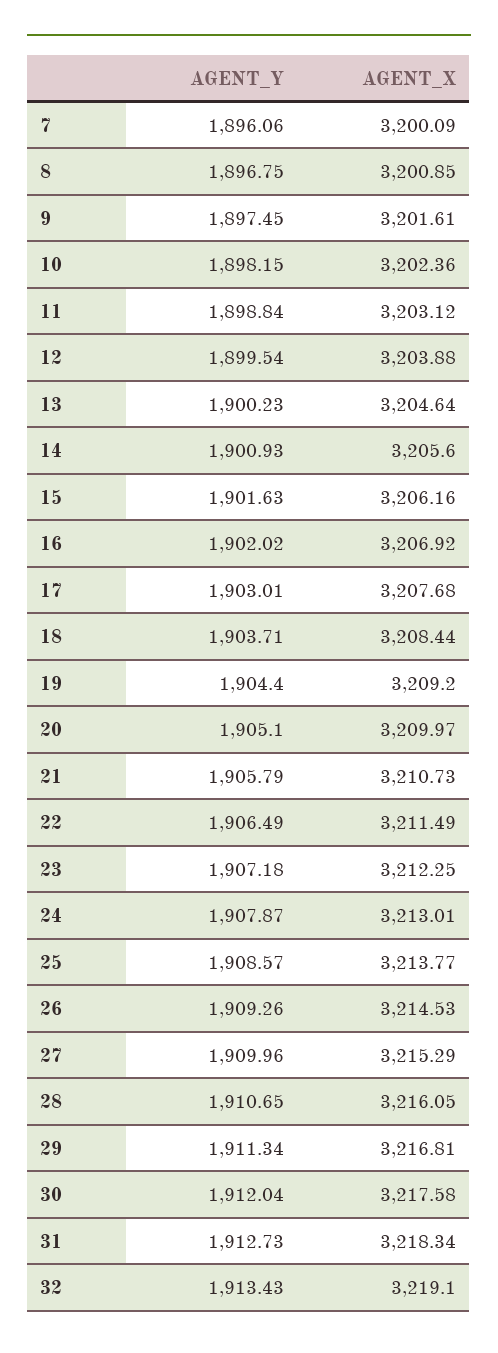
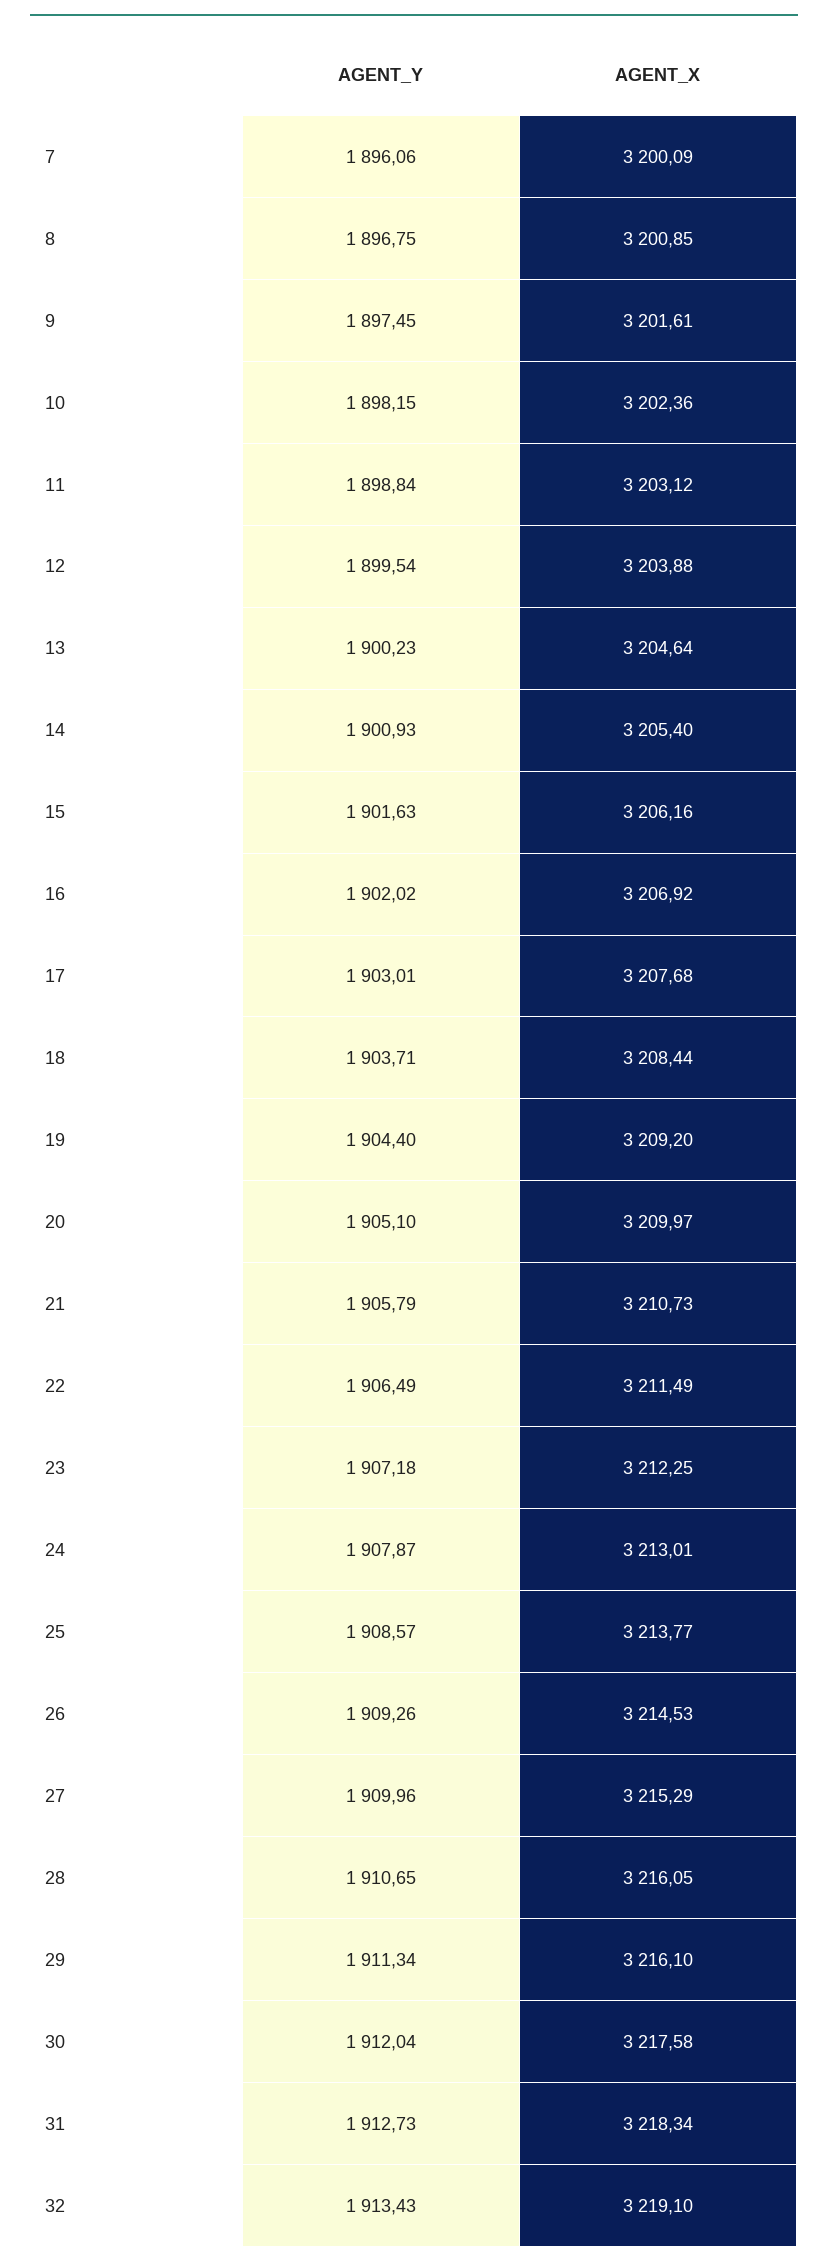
AGENT_X, 14: 3205.6 -> 3205.4
AGENT_X, 29: 3216.81 -> 3216.1

